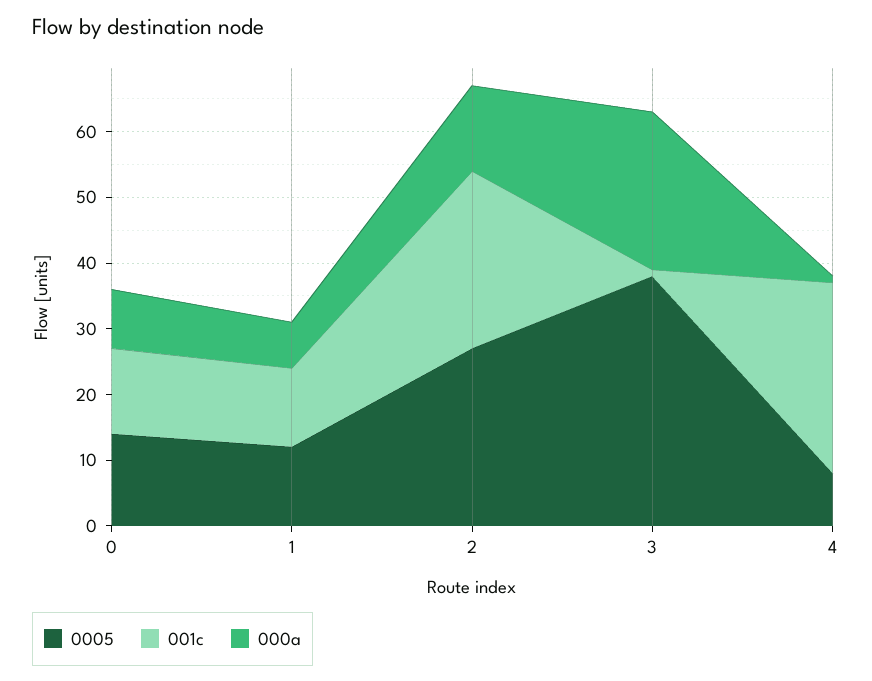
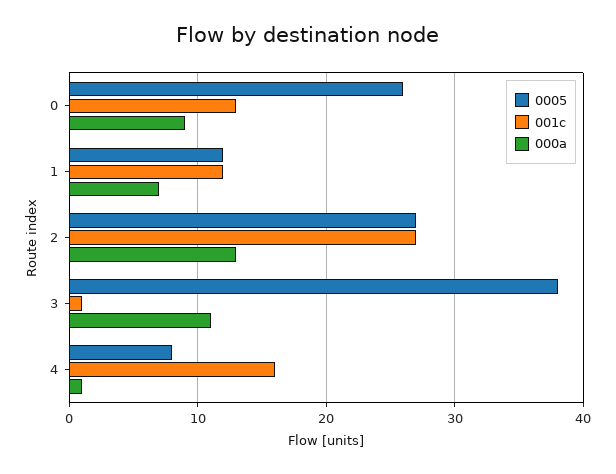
0005, 0: 15 -> 26
000a, 3: 25 -> 11
001c, 4: 30 -> 16

